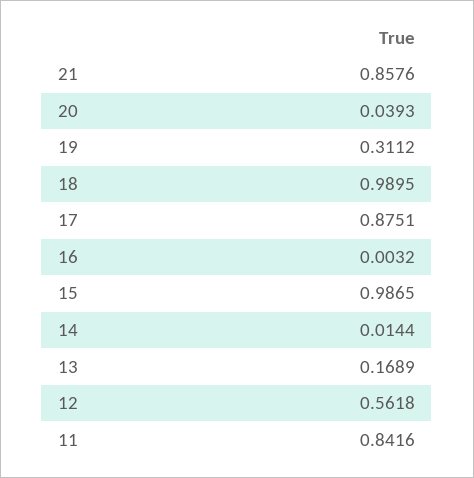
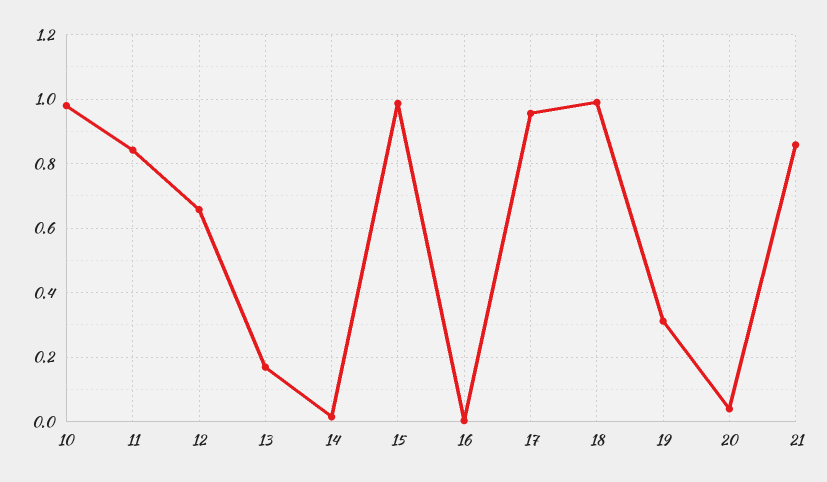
17: 0.8751 -> 0.96
12: 0.5618 -> 0.66
10: none -> 0.98

